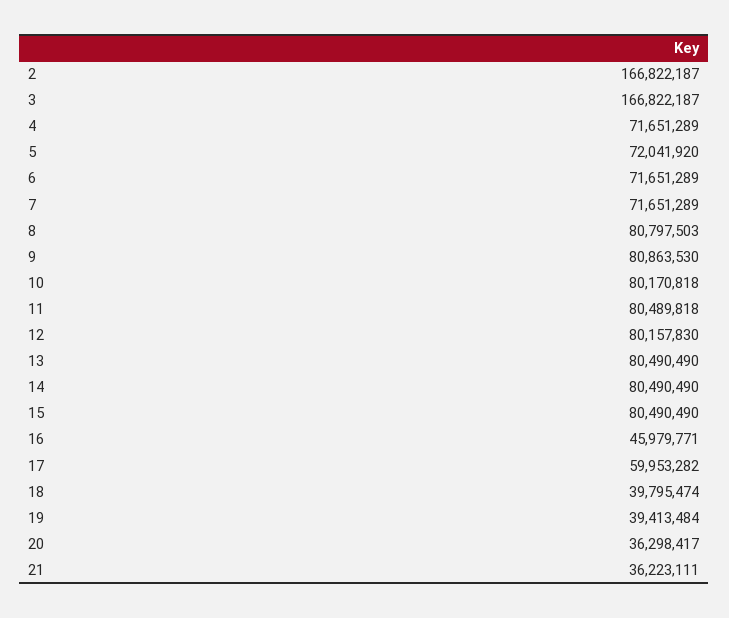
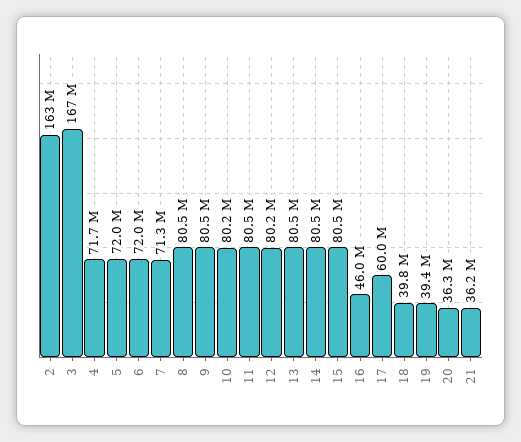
2: 166822187 -> 163000000
6: 71651289 -> 72000000
7: 71651289 -> 71300000
8: 80797503 -> 80500000
9: 80863530 -> 80500000

